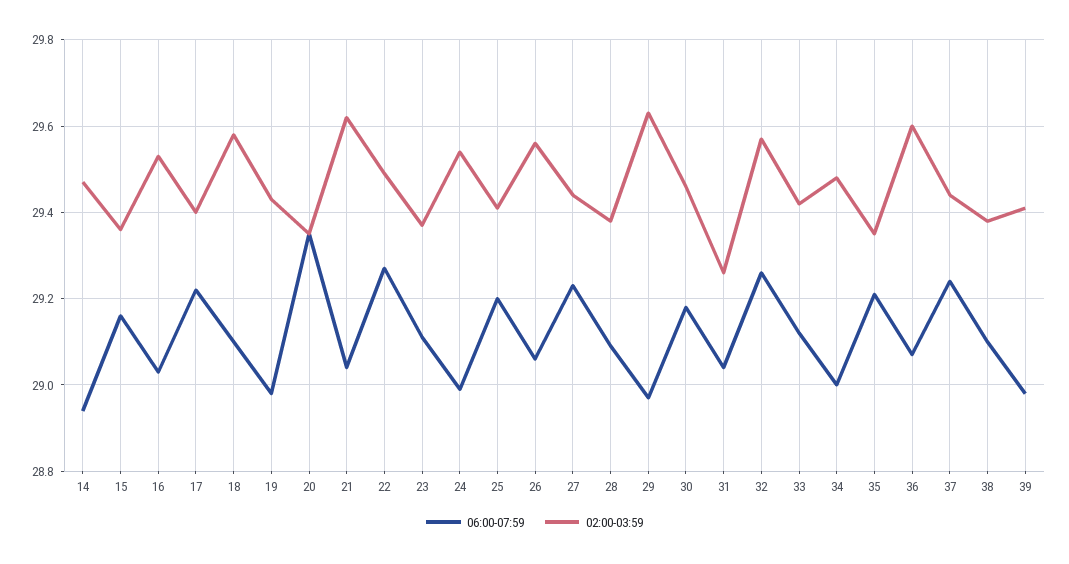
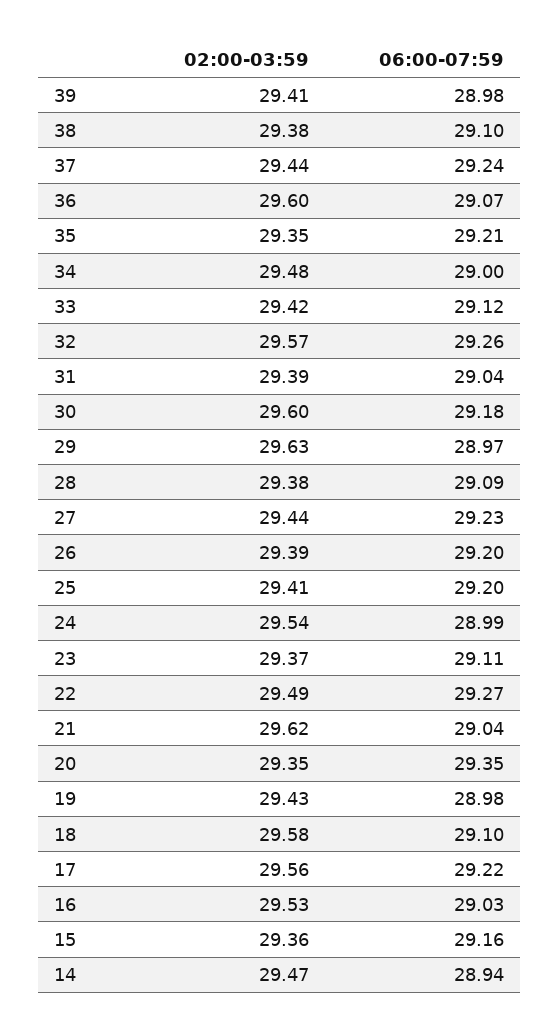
02:00-03:59, 17: 29.4 -> 29.56
06:00-07:59, 26: 29.05 -> 29.2
02:00-03:59, 26: 29.55 -> 29.39
02:00-03:59, 30: 29.45 -> 29.6
02:00-03:59, 31: 29.25 -> 29.39

